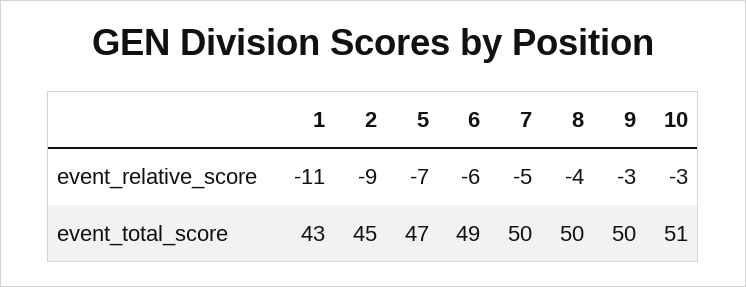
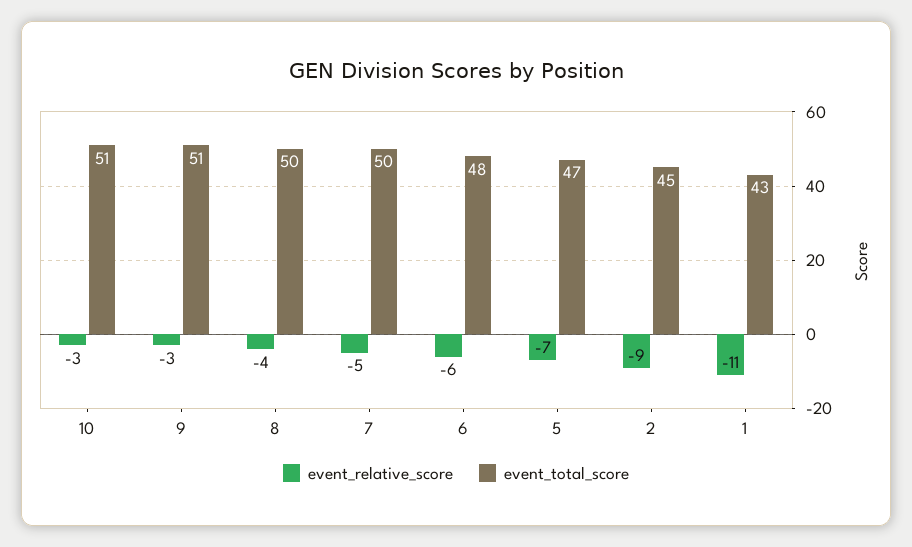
event_total_score, 6: 49 -> 48
event_total_score, 9: 50 -> 51

